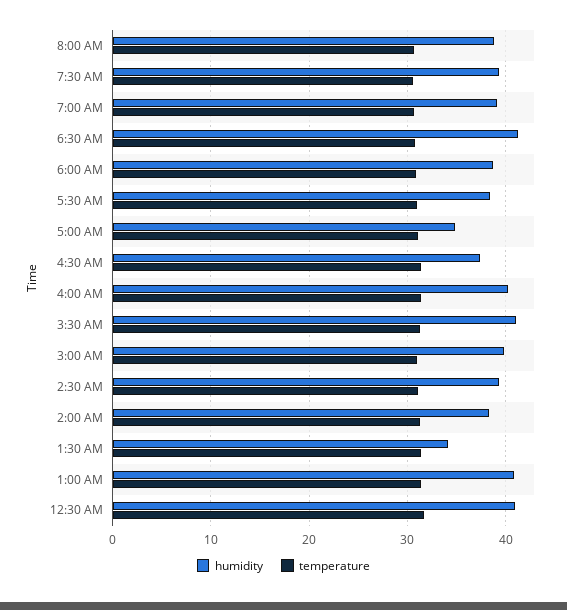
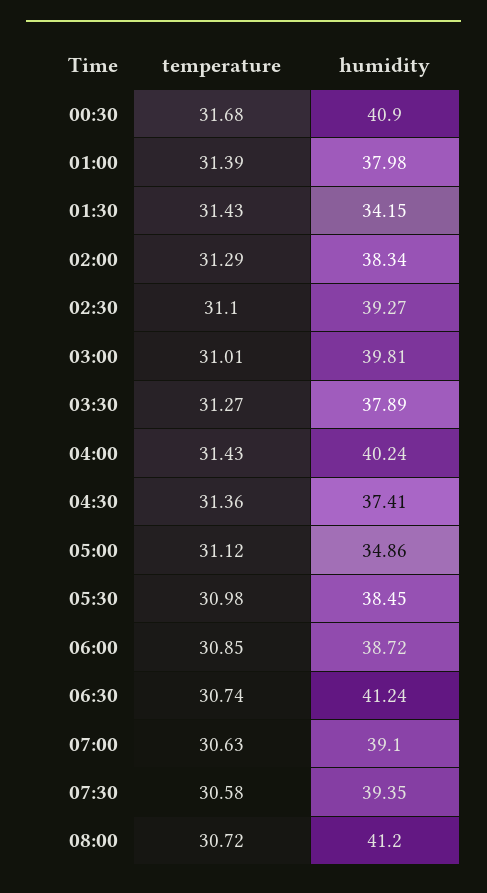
humidity, 8:00 AM: 39 -> 41.2
humidity, 3:30 AM: 41 -> 37.89
humidity, 1:00 AM: 41 -> 37.98

